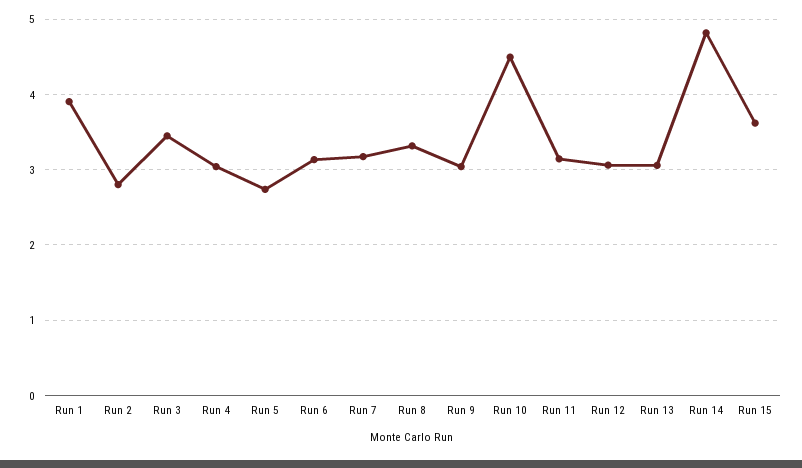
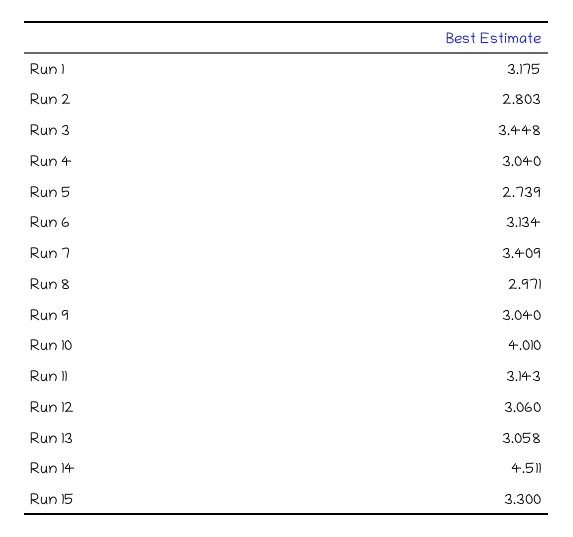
Run 1: 3.9 -> 3.175
Run 7: 3.2 -> 3.409
Run 8: 3.3 -> 2.971
Run 10: 4.5 -> 4.01
Run 14: 4.8 -> 4.511
Run 15: 3.6 -> 3.3

